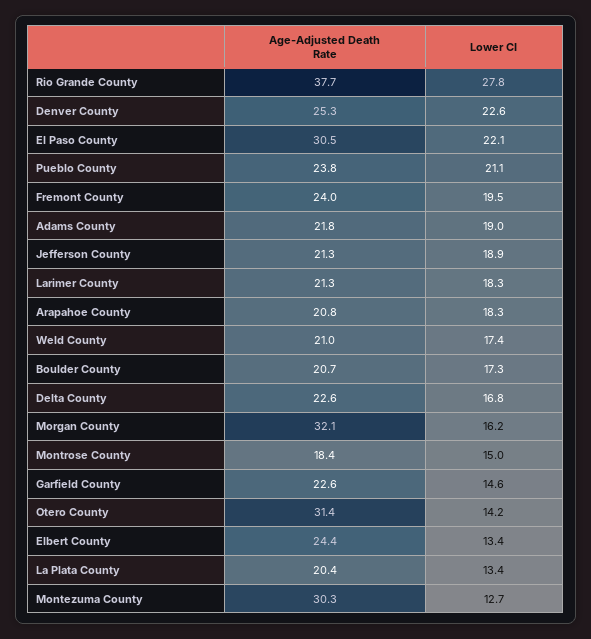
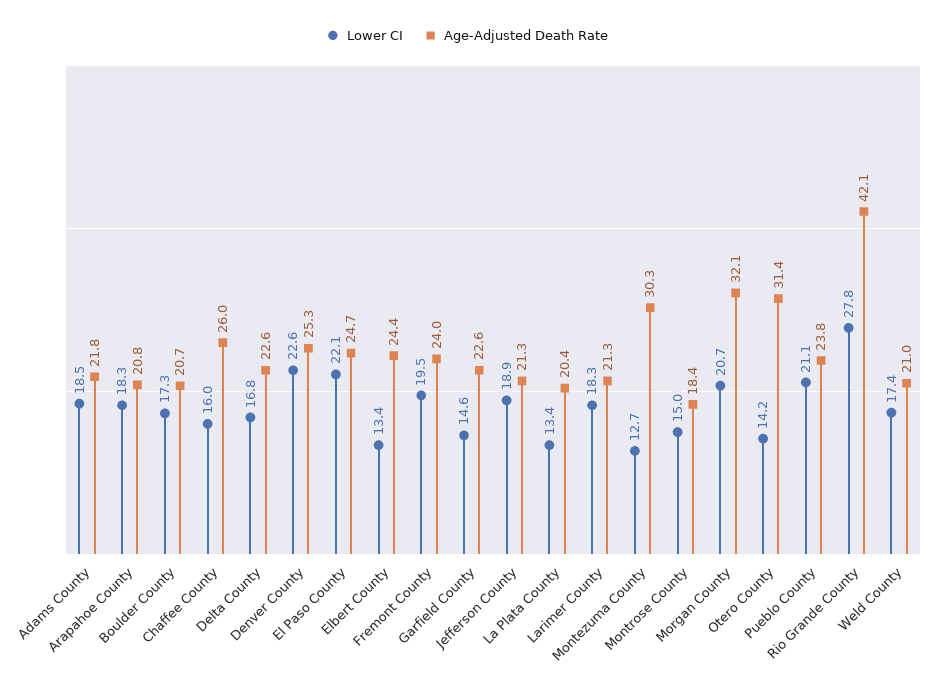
Age-Adjusted Death Rate, Rio Grande County: 37.7 -> 42.1
Age-Adjusted Death Rate, El Paso County: 30.5 -> 24.7
Lower CI, Adams County: 19 -> 18.5
Lower CI, Morgan County: 16.2 -> 20.7
Lower CI, Chaffee County: none -> 16
Age-Adjusted Death Rate, Chaffee County: none -> 26

